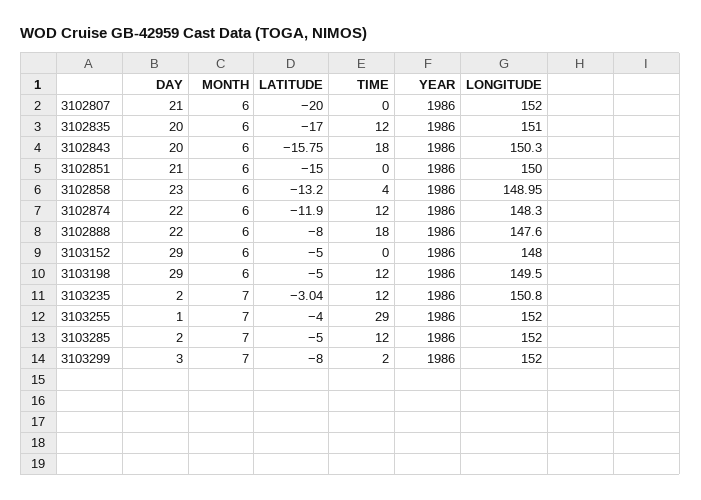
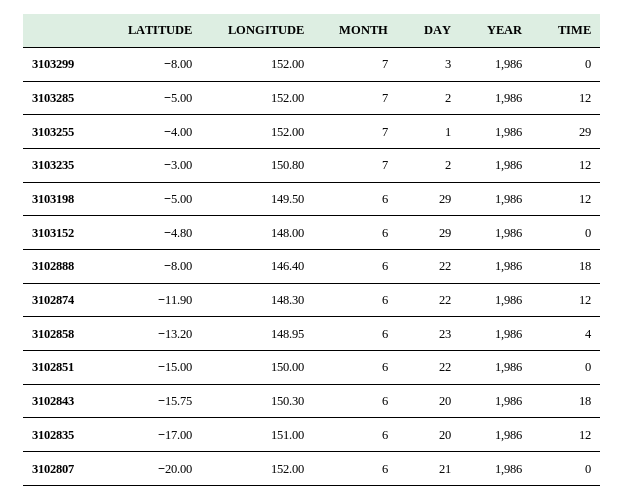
DAY, 3102851: 21 -> 22
LONGITUDE, 3102888: 147.6 -> 146.4
LATITUDE, 3103152: -5 -> -4.8
LATITUDE, 3103235: -3.04 -> -3
TIME, 3103299: 2 -> 0

